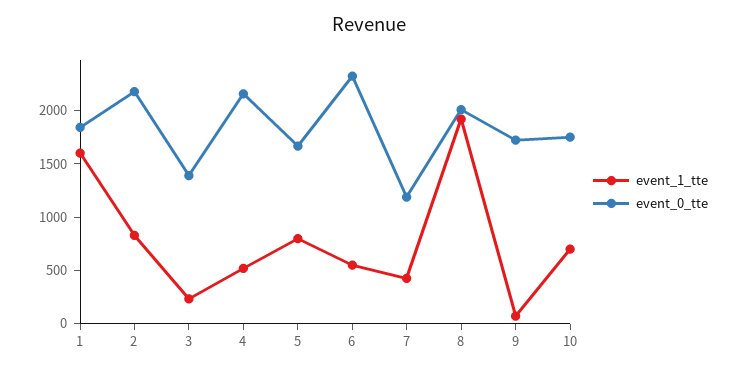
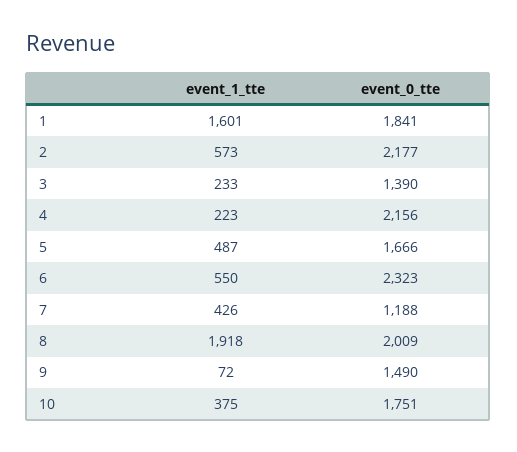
event_1_tte, 2: 800 -> 573
event_1_tte, 4: 500 -> 223
event_1_tte, 5: 800 -> 487
event_0_tte, 9: 1700 -> 1490
event_1_tte, 10: 700 -> 375

